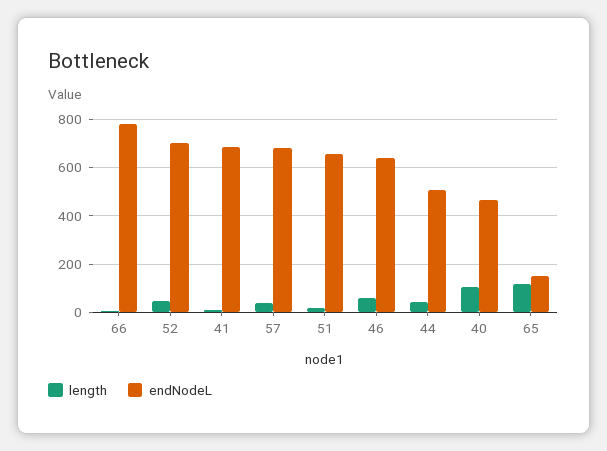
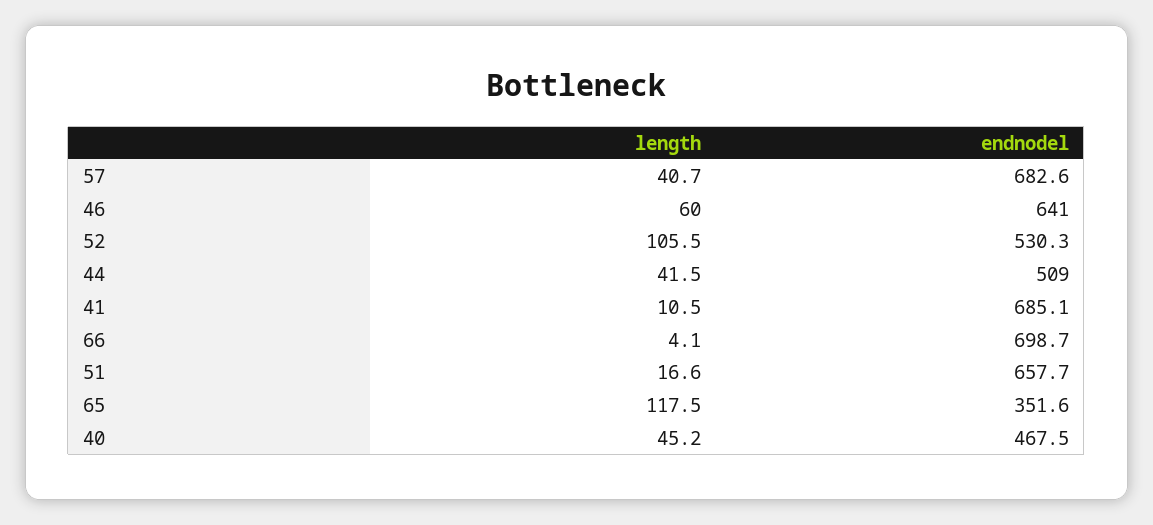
endNodeL, 66: 775 -> 698.7
length, 52: 50 -> 105.5
endNodeL, 52: 700 -> 530.3
length, 40: 100 -> 45.2
endNodeL, 65: 150 -> 351.6

